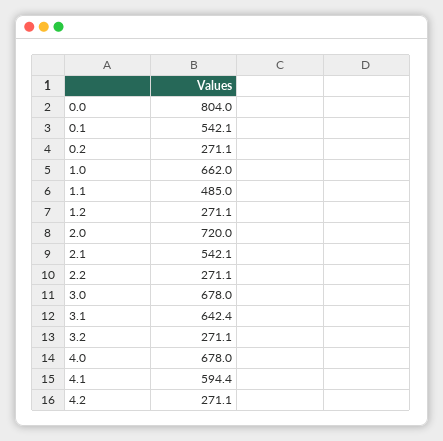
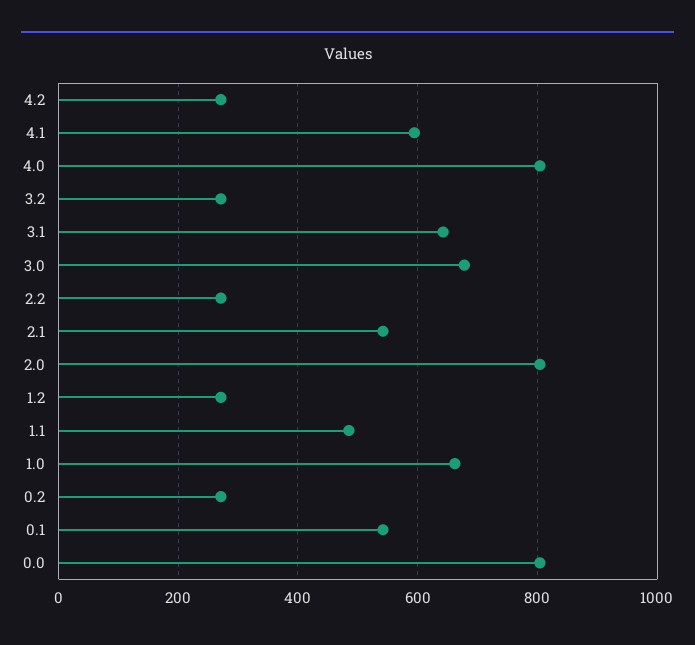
2.0: 720 -> 800
4.0: 678 -> 800

